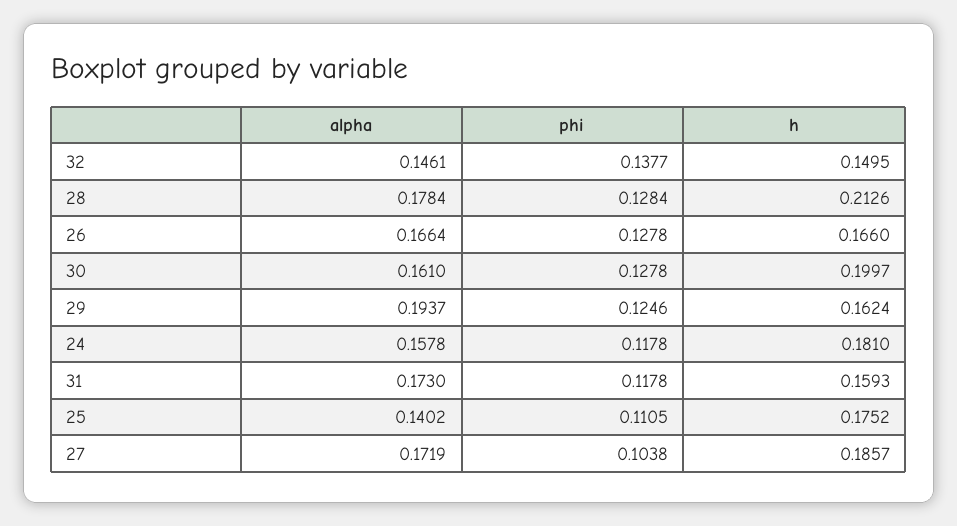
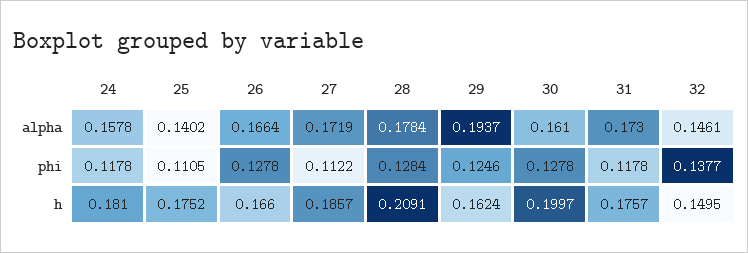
h, 28: 0.2126 -> 0.2091
h, 31: 0.1593 -> 0.1757
phi, 27: 0.1038 -> 0.1122

